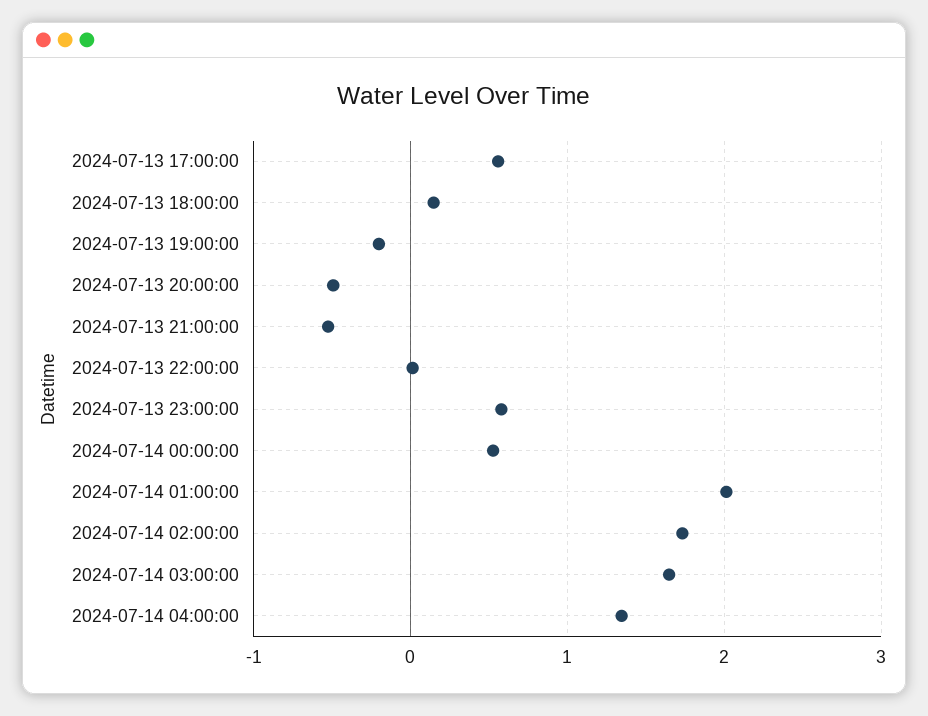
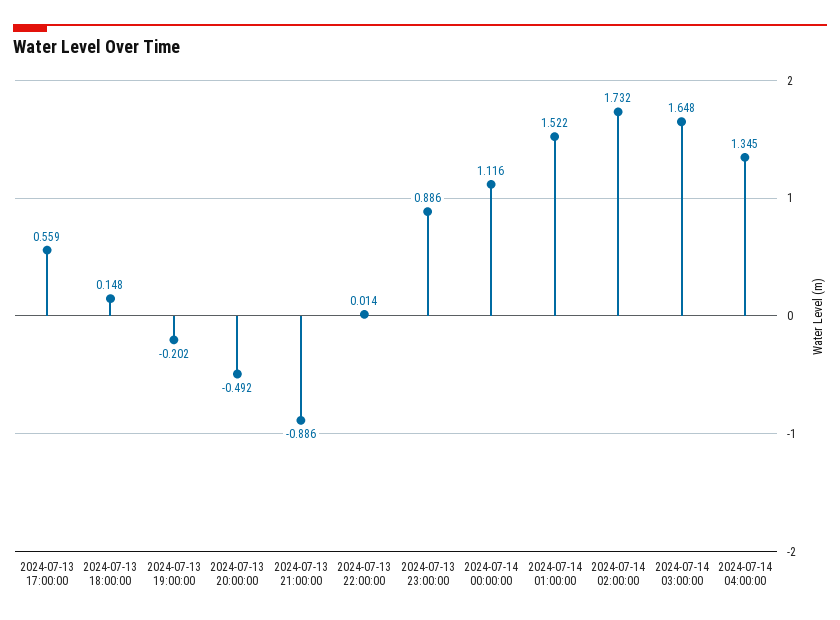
2024-07-13 21:00:00: -0.5 -> -0.886
2024-07-13 23:00:00: 0.6 -> 0.886
2024-07-14 00:00:00: 0.5 -> 1.116
2024-07-14 01:00:00: 2 -> 1.522

